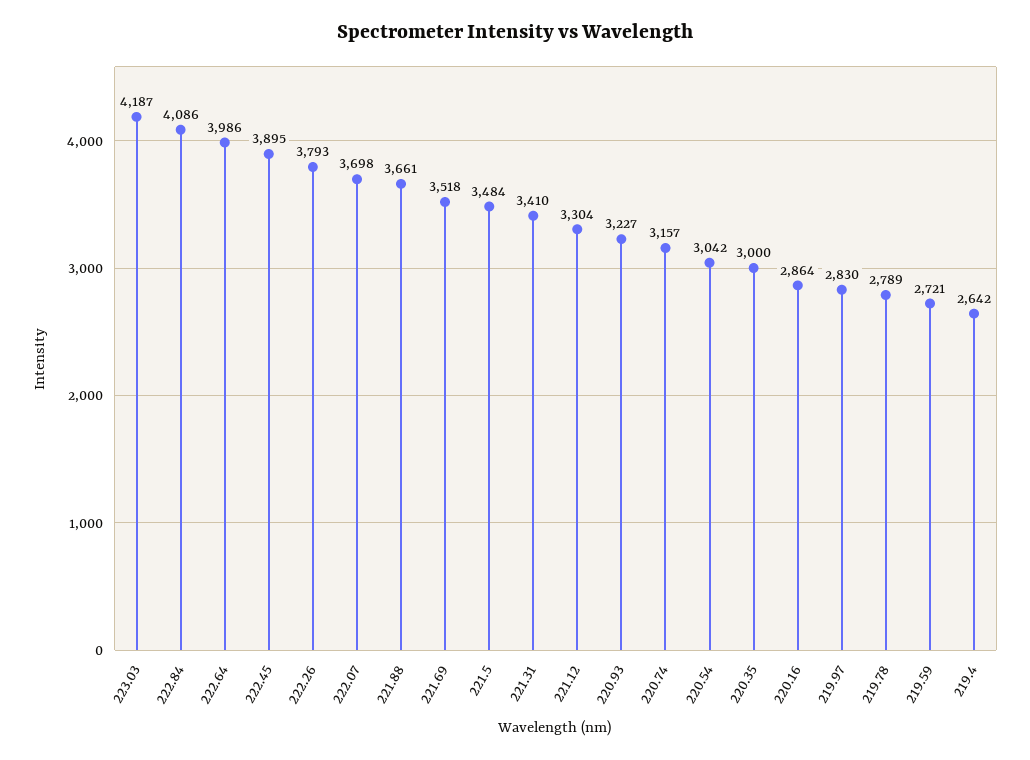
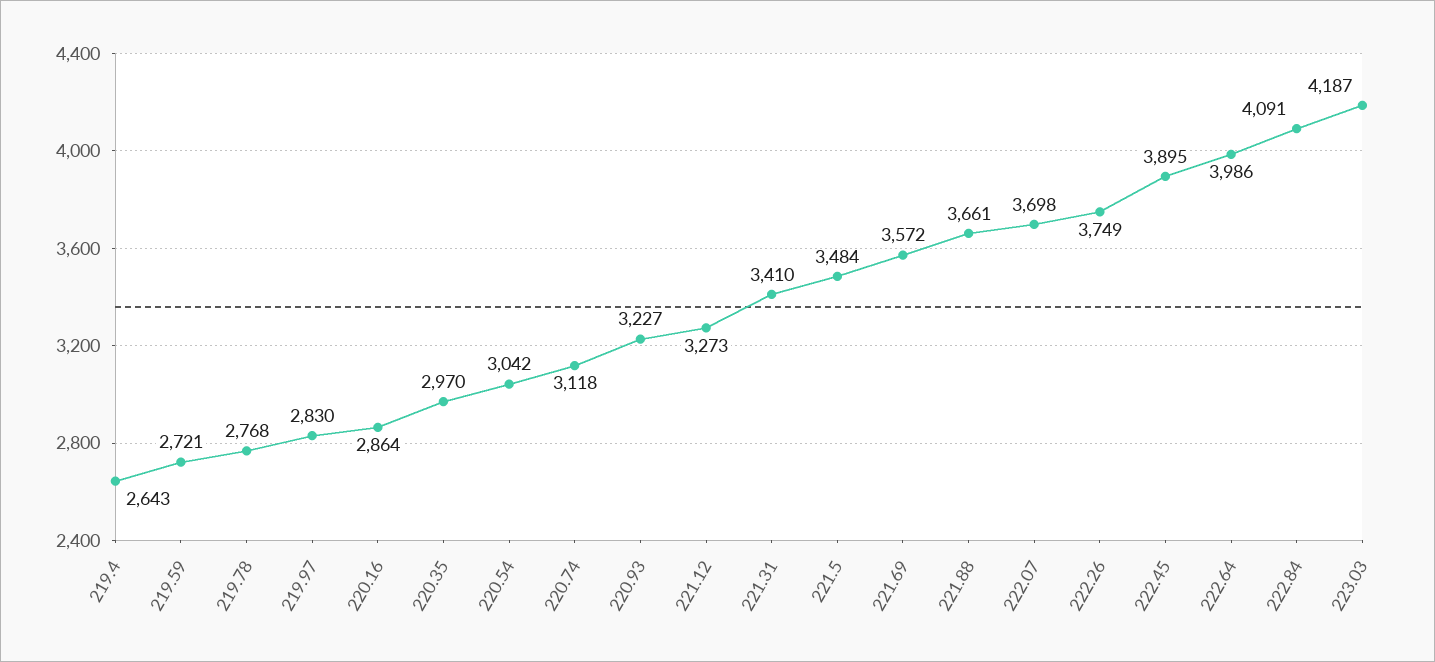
222.84: 4086 -> 4091
222.26: 3793 -> 3749
221.69: 3518 -> 3572
221.12: 3304 -> 3273
220.74: 3157 -> 3118
220.35: 3000 -> 2970
219.78: 2789 -> 2768
219.4: 2642 -> 2643

